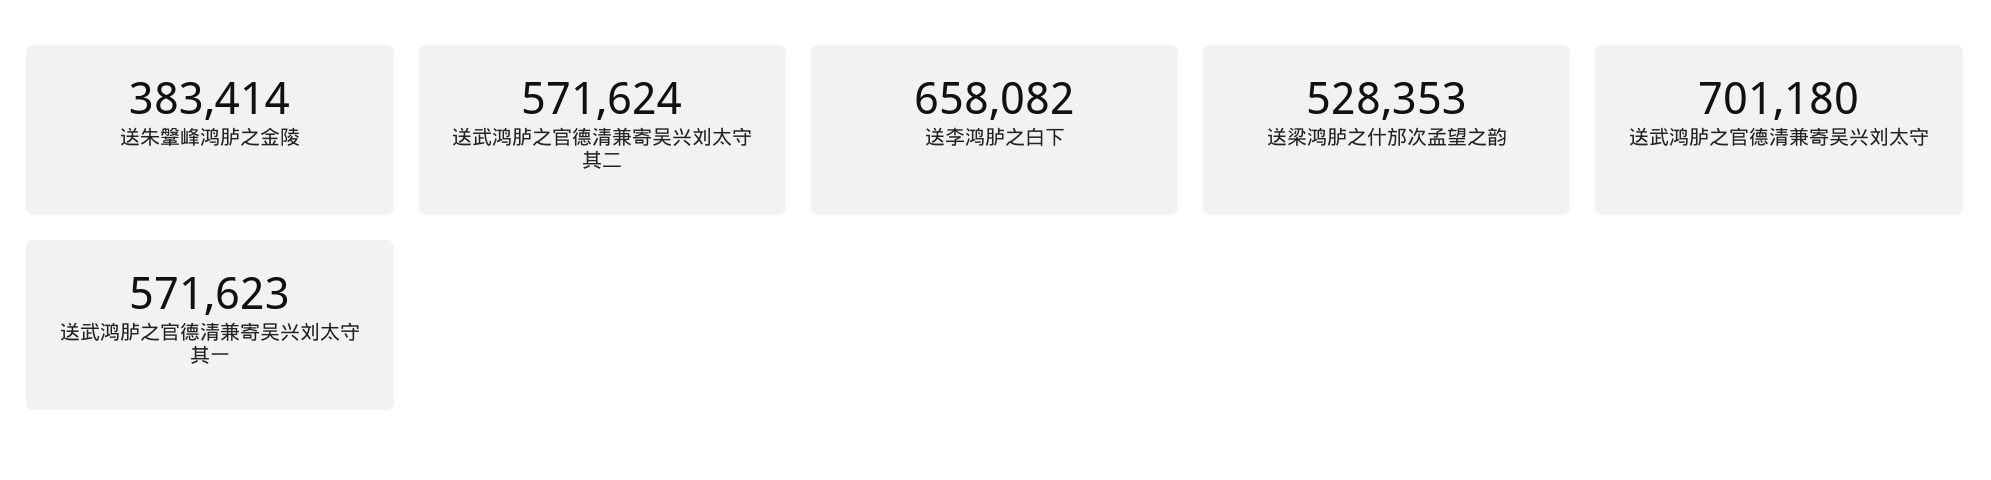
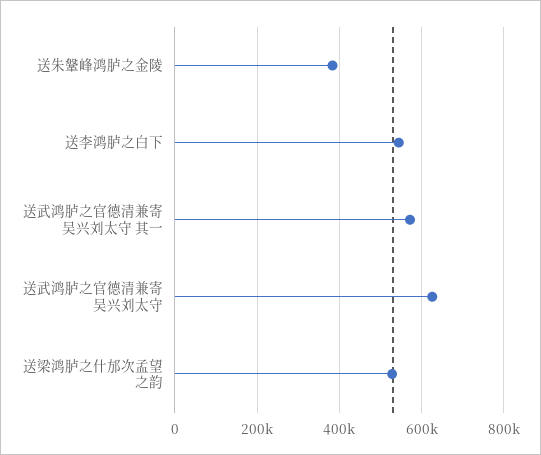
送武鸿胪之官德清兼寄吴兴刘太守 其二: 571624 -> none
送李鸿胪之白下: 658082 -> 540000
送武鸿胪之官德清兼寄吴兴刘太守: 701180 -> 620000

